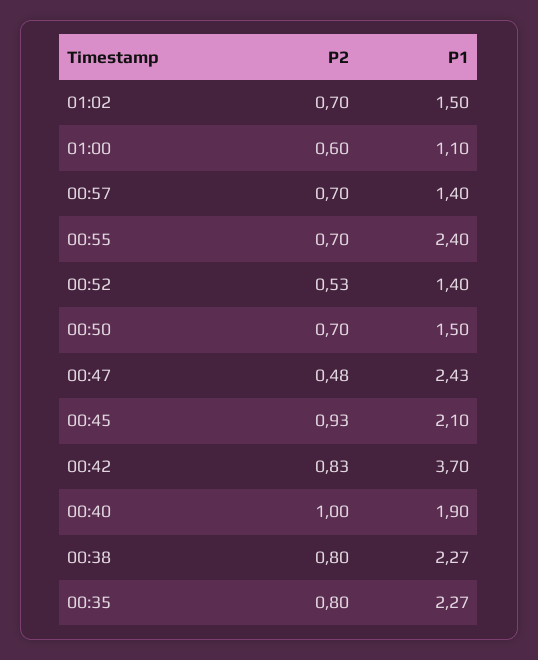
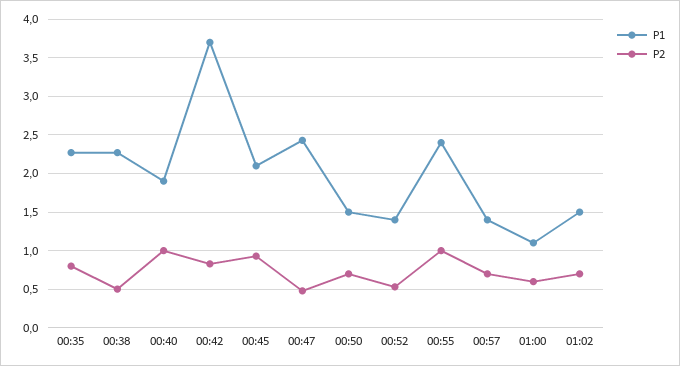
P2, 00:55: 0.7 -> 1
P2, 00:38: 0.8 -> 0.5

